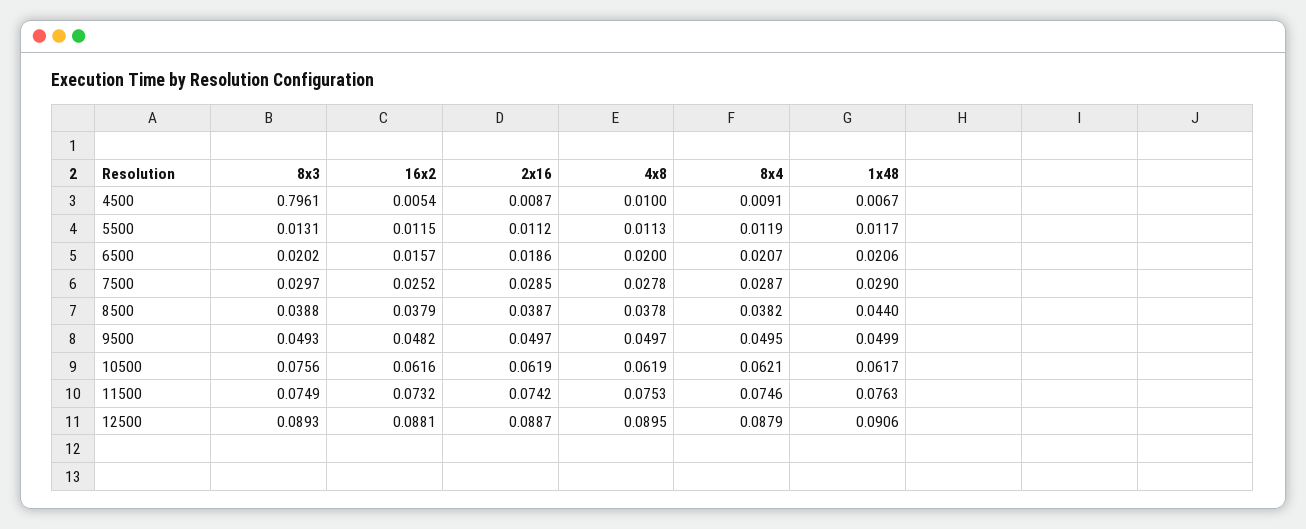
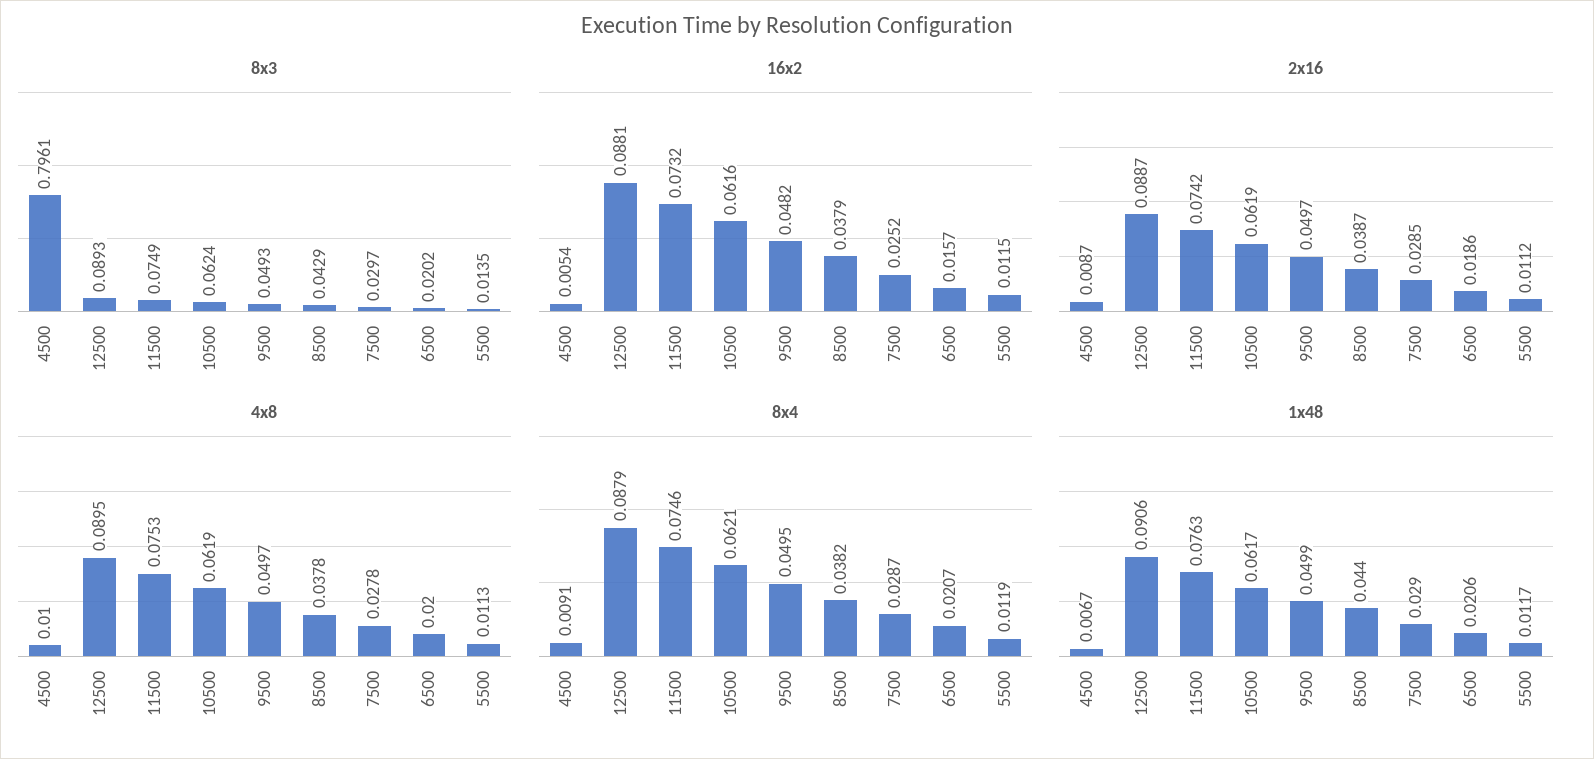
8x3, 5500: 0.0131 -> 0.0135
8x3, 8500: 0.0388 -> 0.0429
8x3, 10500: 0.0756 -> 0.0624

